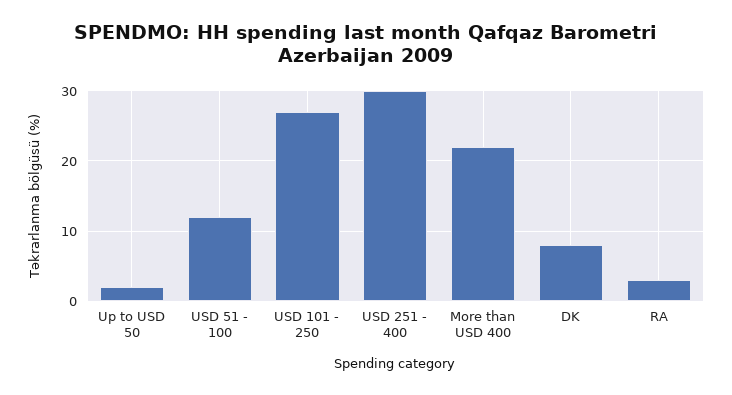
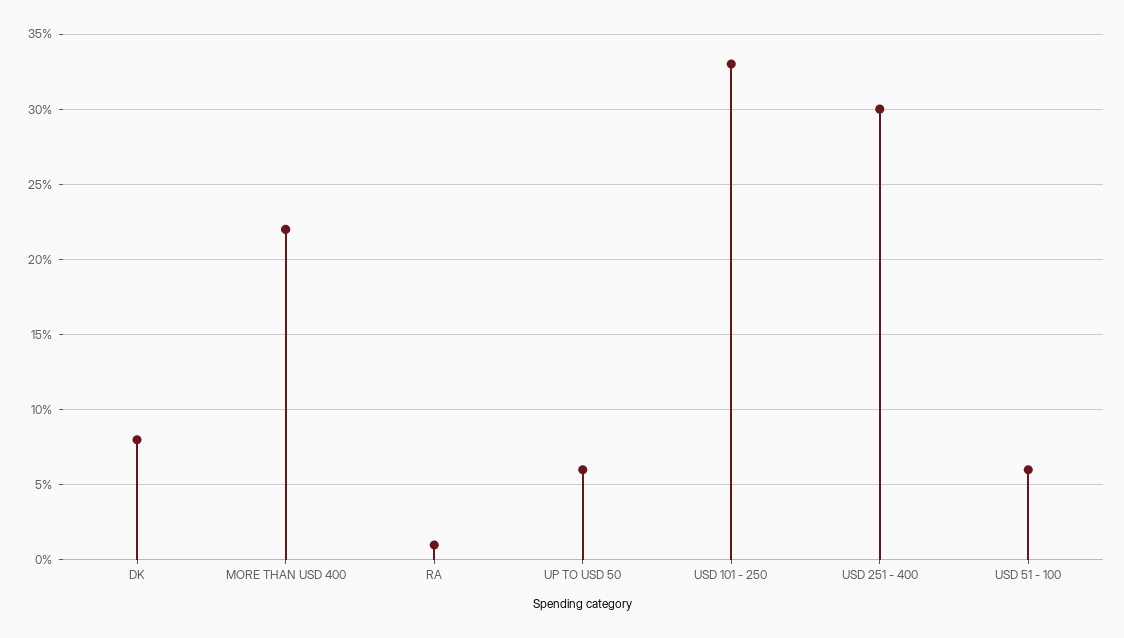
Up to USD 50: 2 -> 6
USD 51 - 100: 12 -> 6
USD 101 - 250: 27 -> 33
RA: 3 -> 1

